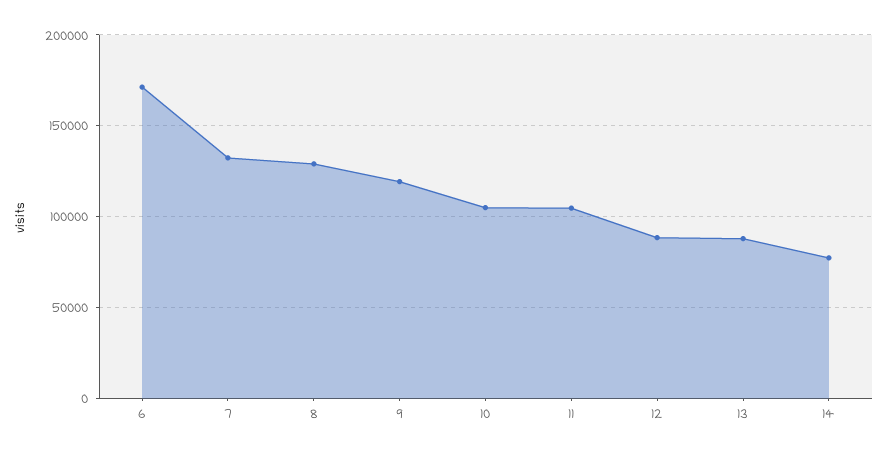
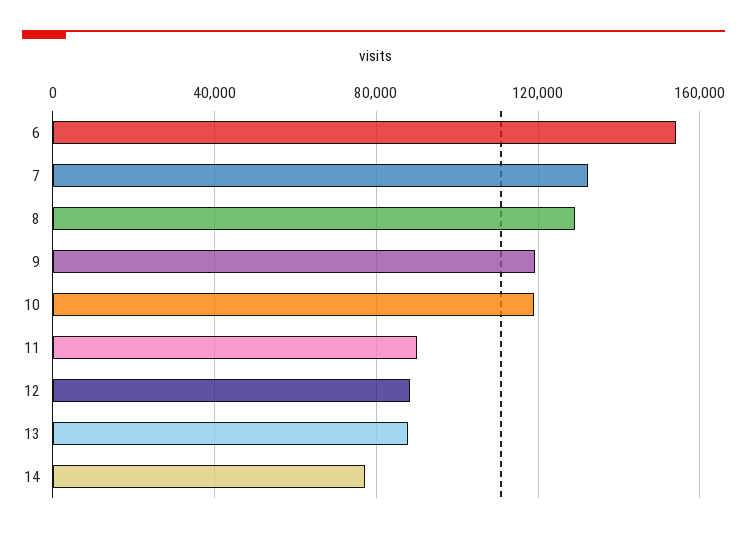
6: 170000 -> 155000
10: 105000 -> 120000
11: 105000 -> 90000

